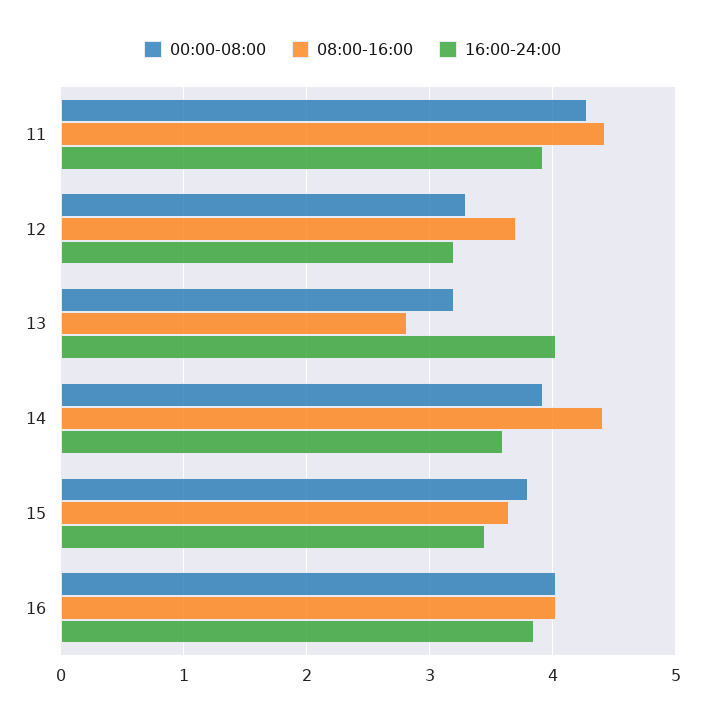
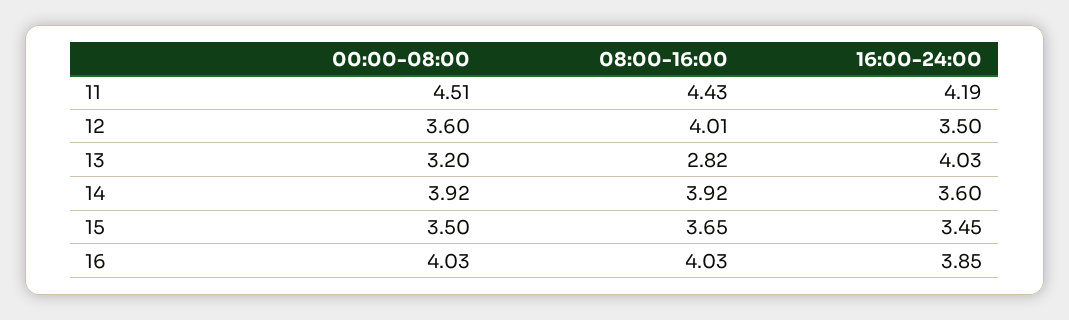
00:00-08:00, 11: 4.3 -> 4.51
16:00-24:00, 11: 3.9 -> 4.19
00:00-08:00, 12: 3.3 -> 3.6
08:00-16:00, 12: 3.7 -> 4.01
16:00-24:00, 12: 3.2 -> 3.5
08:00-16:00, 14: 4.4 -> 3.92
00:00-08:00, 15: 3.8 -> 3.5

